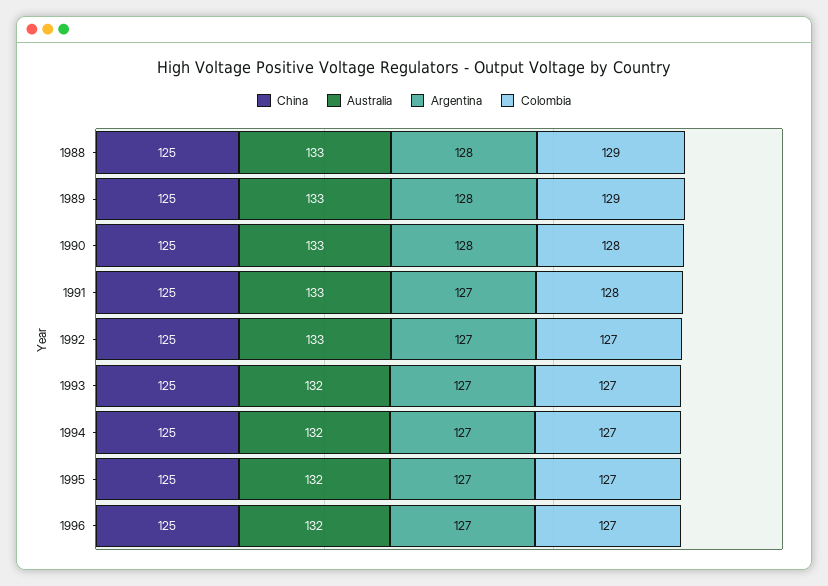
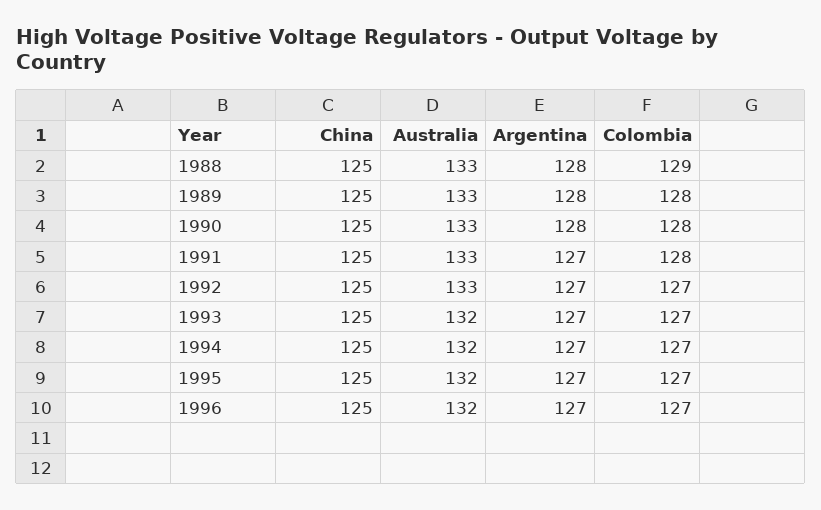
Colombia, 1989: 129 -> 128

